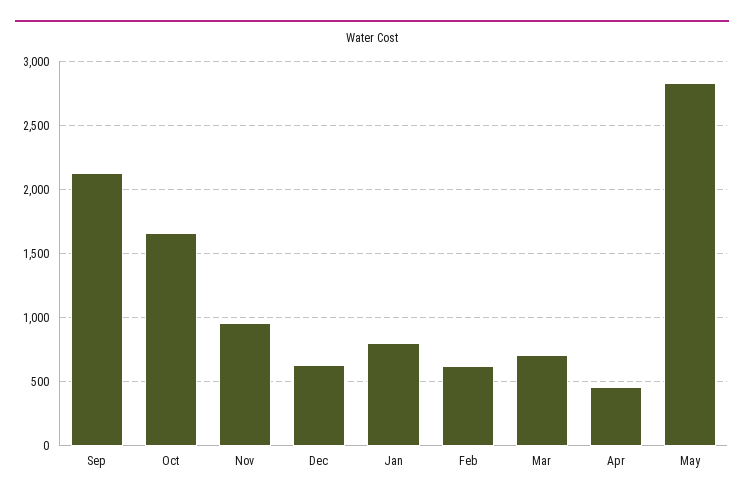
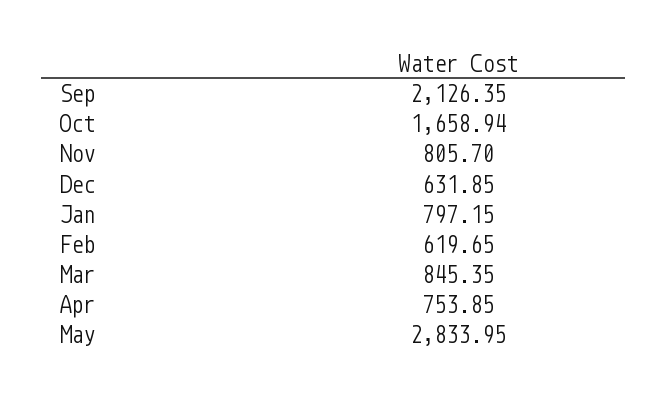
Nov: 950 -> 805.7
Mar: 700 -> 845.35
Apr: 450 -> 753.85

